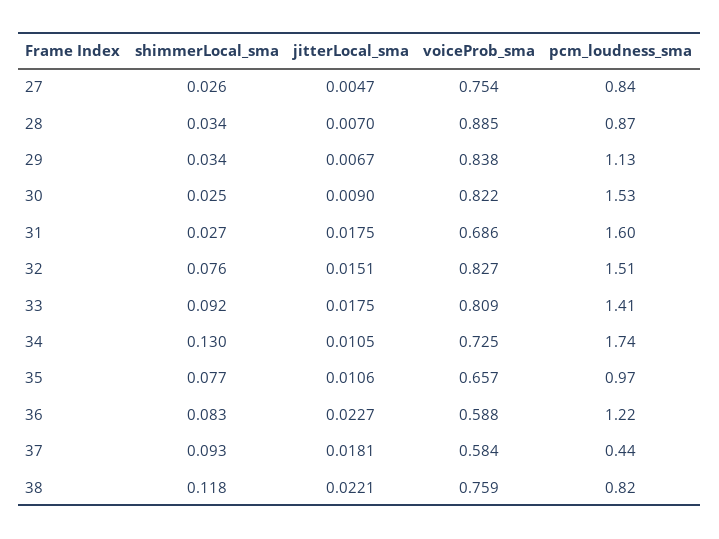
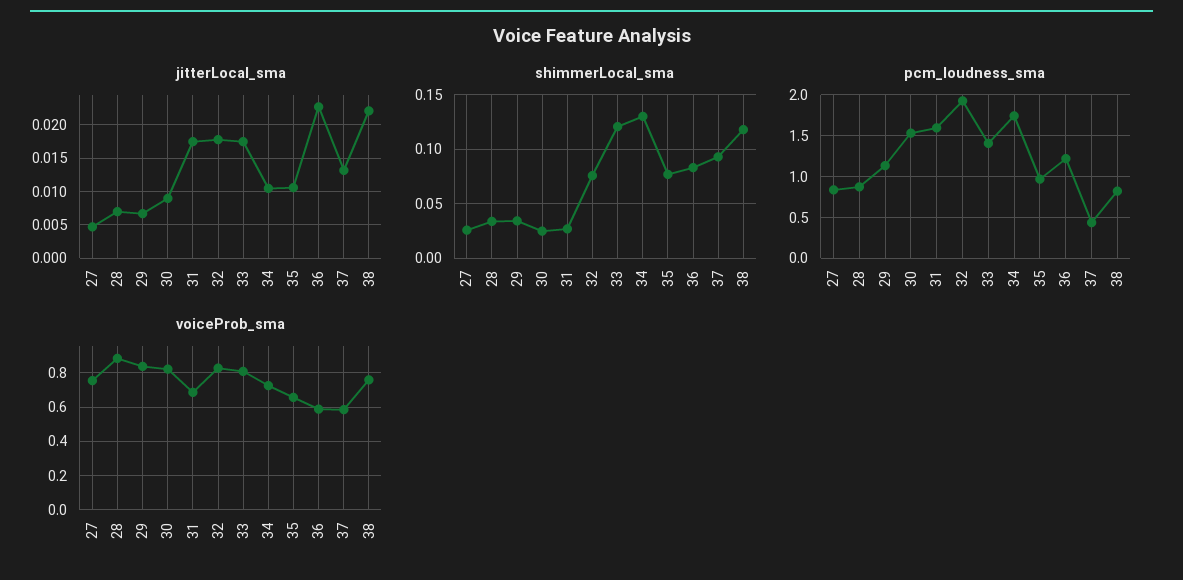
jitterLocal_sma, 32: 0.0151 -> 0.018
pcm_loudness_sma, 32: 1.51 -> 1.9
shimmerLocal_sma, 33: 0.092 -> 0.12
jitterLocal_sma, 37: 0.0181 -> 0.013

